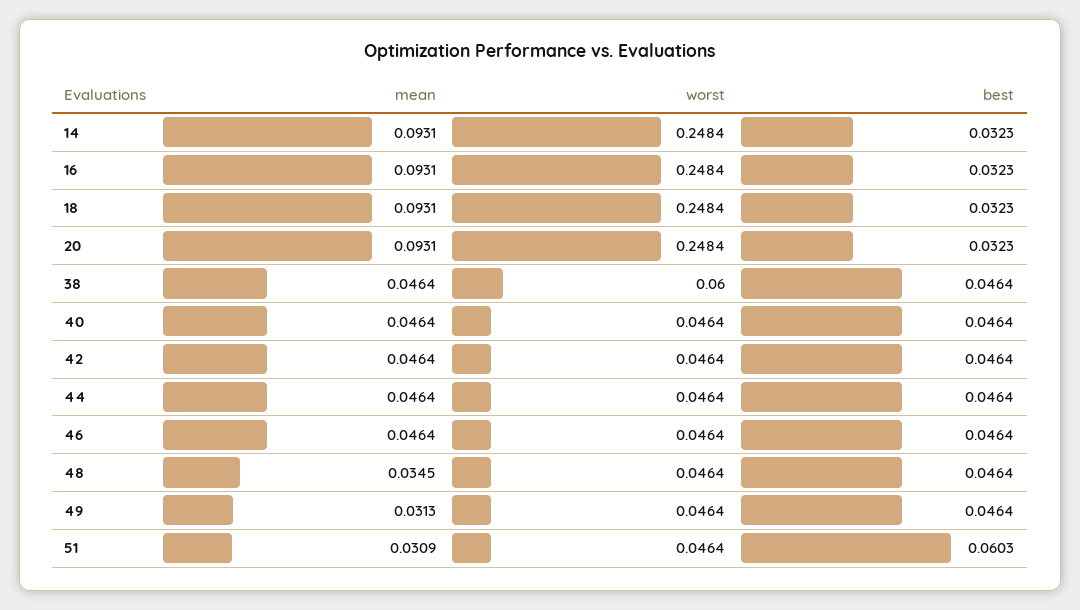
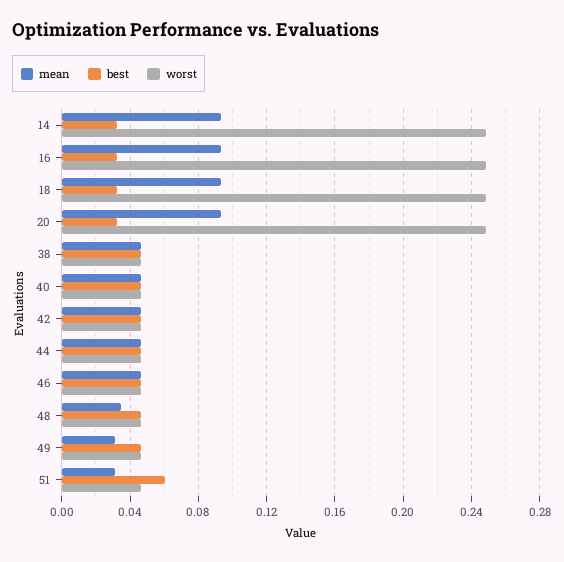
worst, 38: 0.06 -> 0.045

